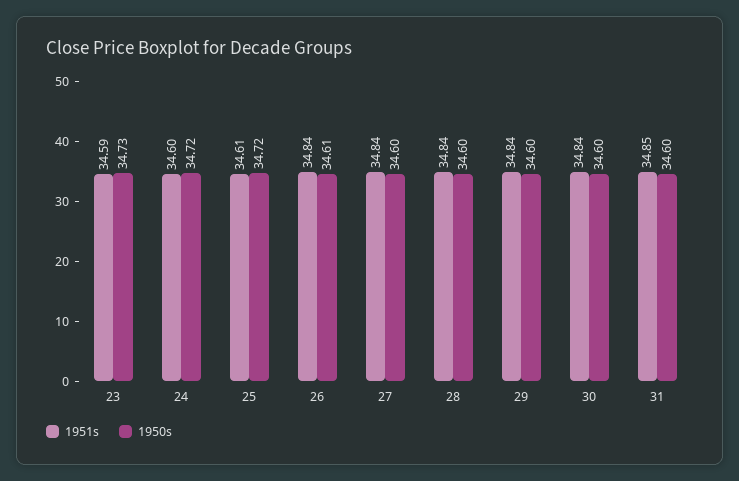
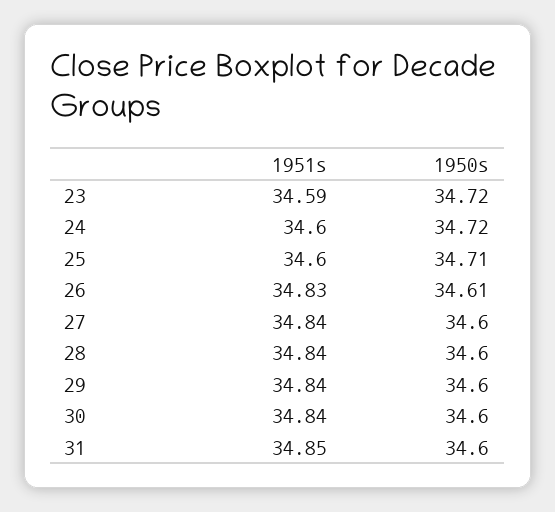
1950s, 23: 34.73 -> 34.72
1951s, 25: 34.61 -> 34.6
1950s, 25: 34.72 -> 34.71
1951s, 26: 34.84 -> 34.83

